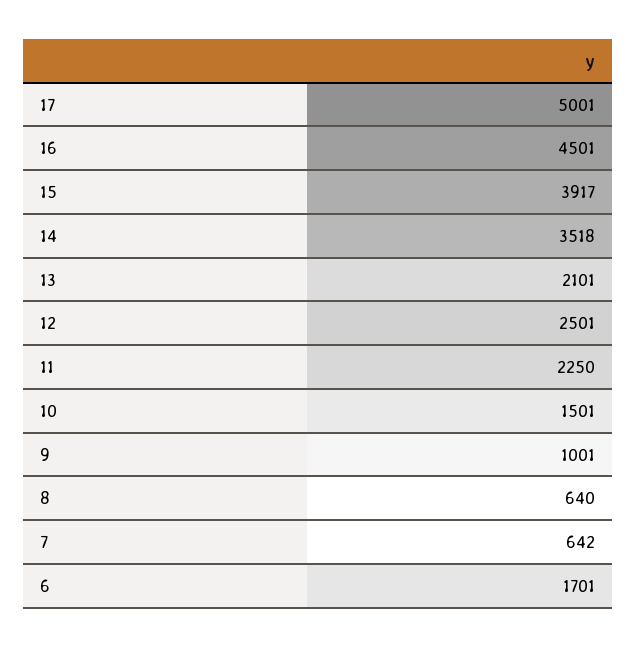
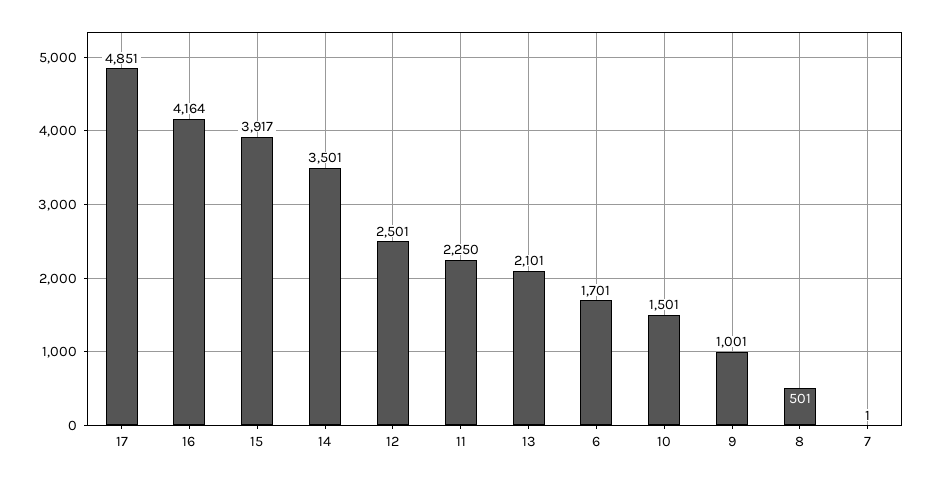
17: 5001 -> 4851
16: 4501 -> 4164
14: 3518 -> 3501
8: 640 -> 501
7: 642 -> 1

